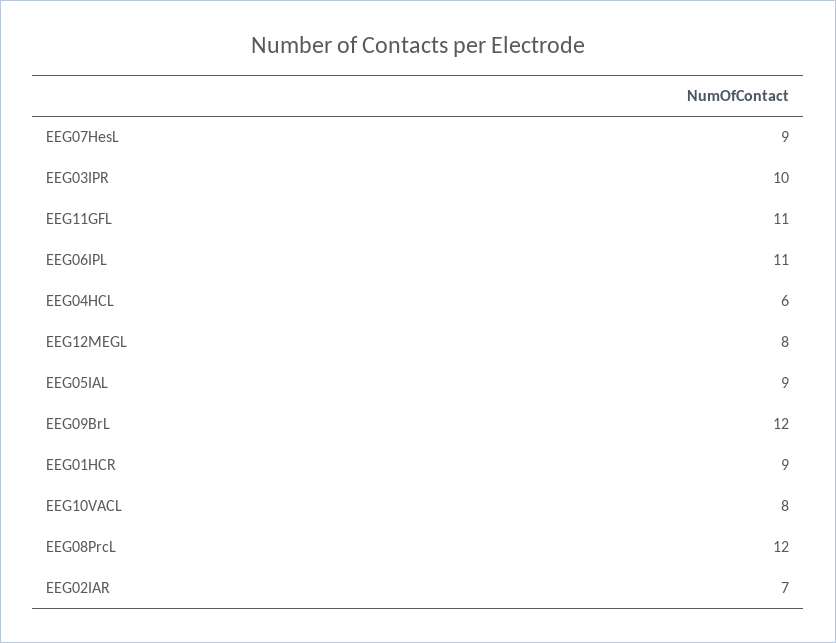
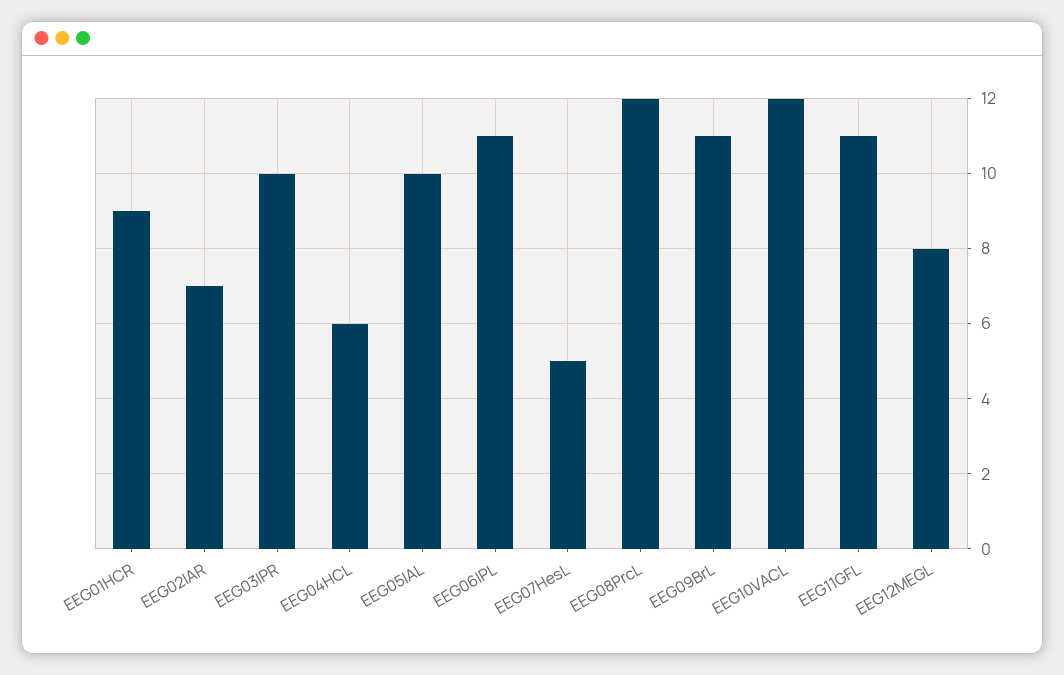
EEG07HesL: 9 -> 5
EEG05IAL: 9 -> 10
EEG09BrL: 12 -> 11
EEG10VACL: 8 -> 12

